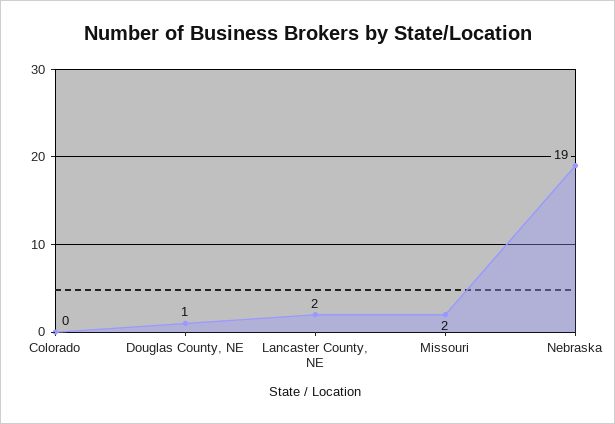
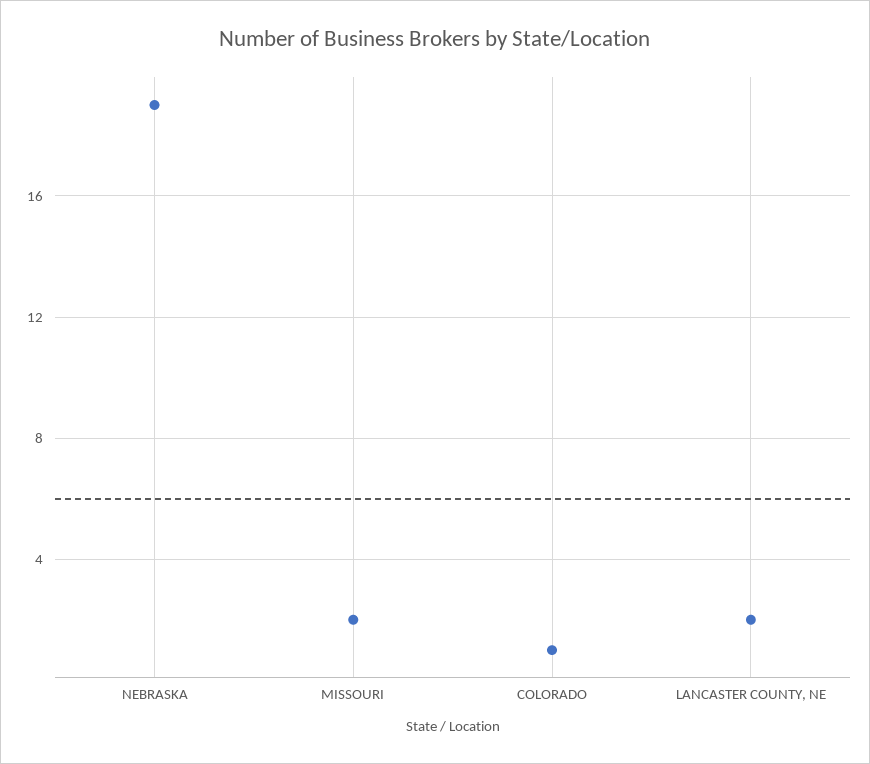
Colorado: 0 -> 1
Douglas County, NE: 1 -> none

